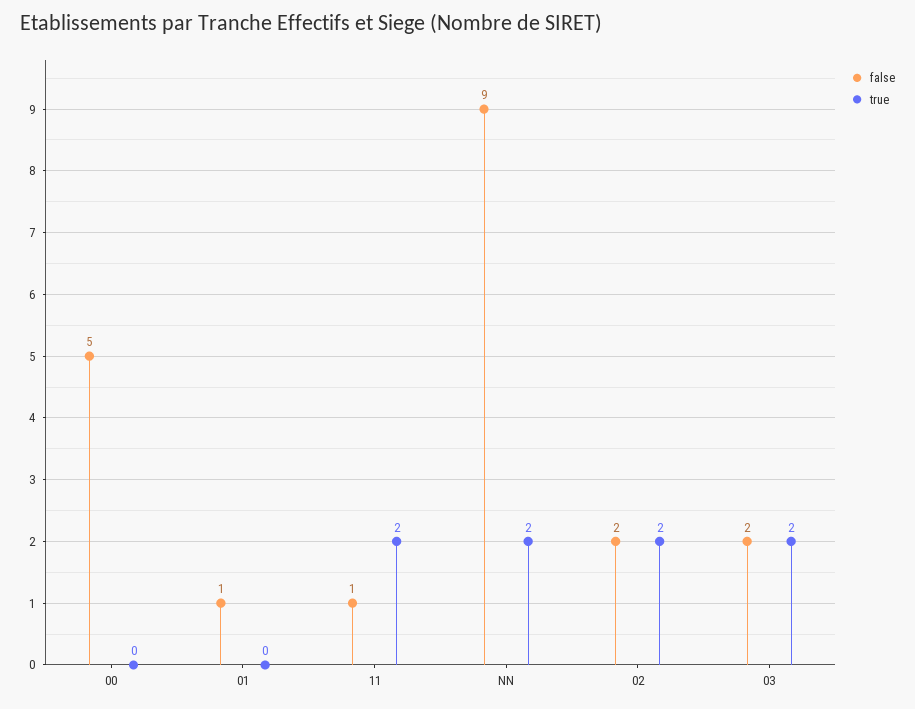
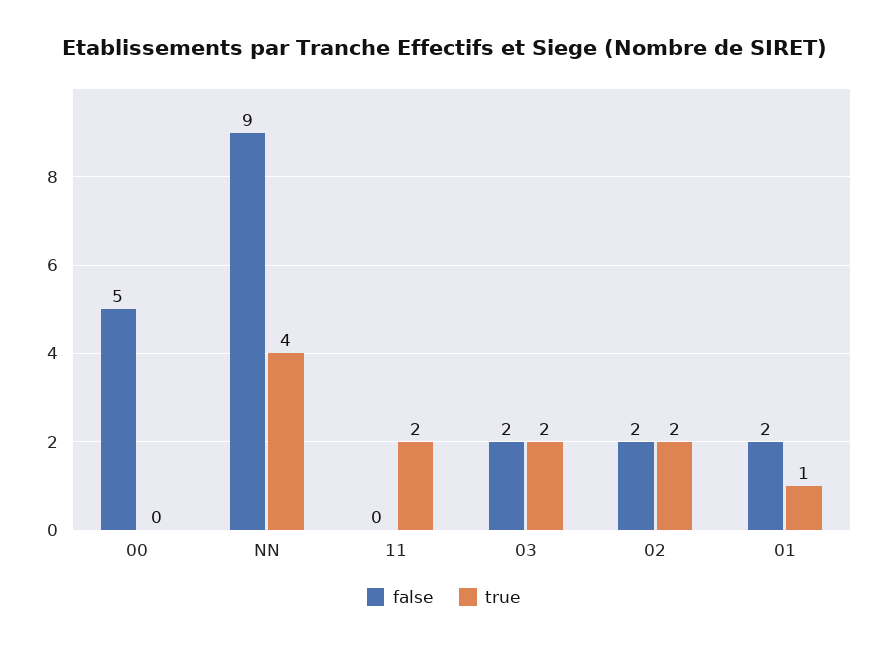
false, 01: 1 -> 2
true, 01: 0 -> 1
false, 11: 1 -> 0
true, NN: 2 -> 4

